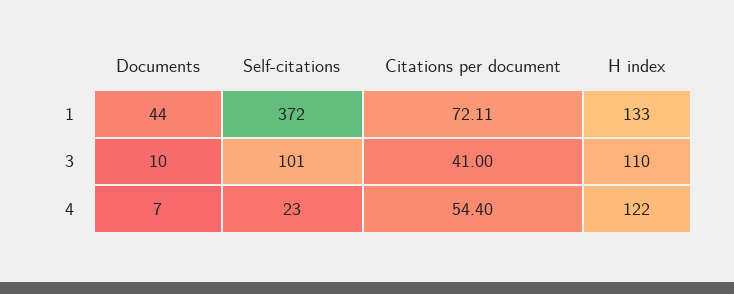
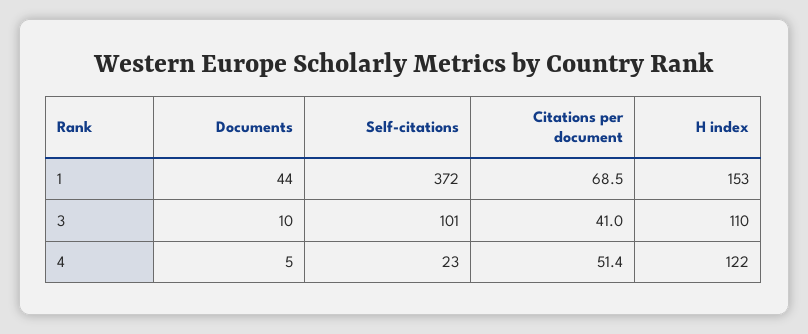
Citations per document, 1: 72.11 -> 68.5
H index, 1: 133 -> 153
Documents, 4: 7 -> 5
Citations per document, 4: 54.4 -> 51.4

